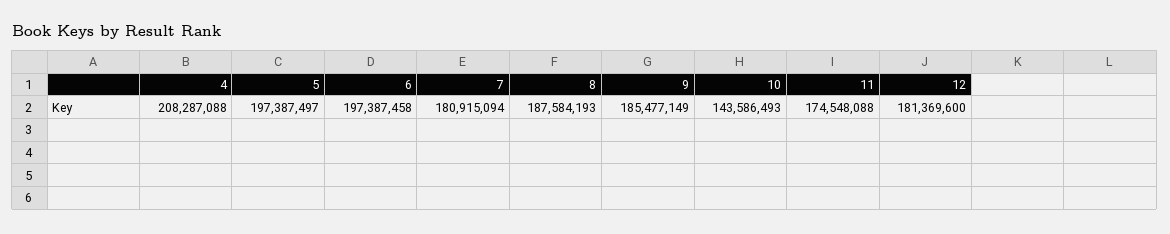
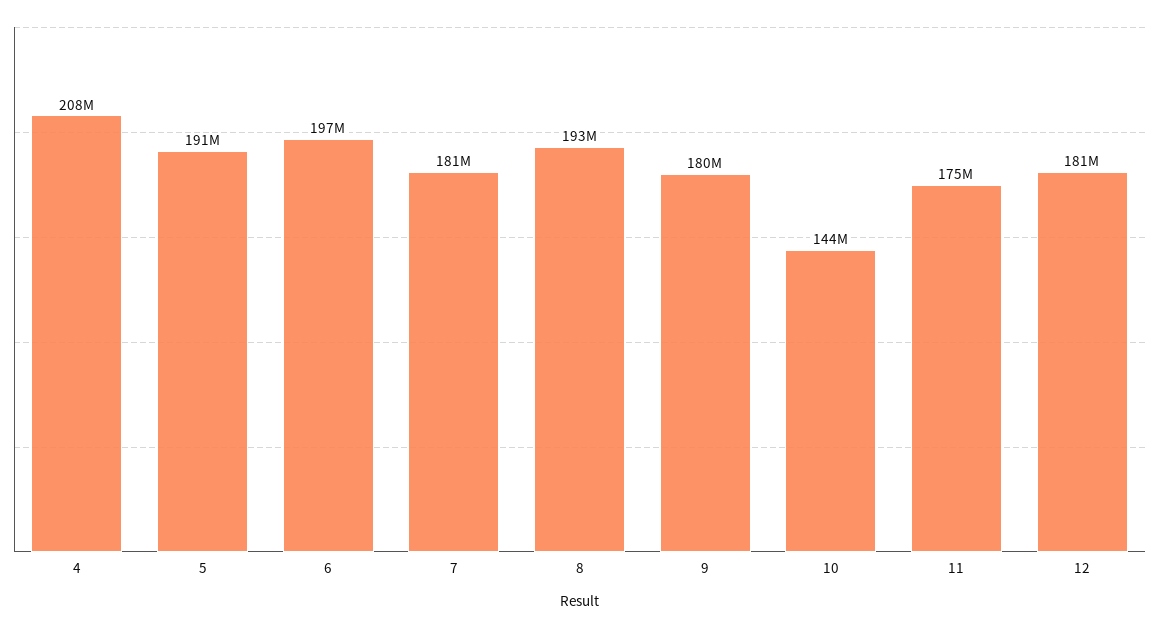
5: 197387497 -> 191000000
8: 187584193 -> 193000000
9: 185477149 -> 180000000

